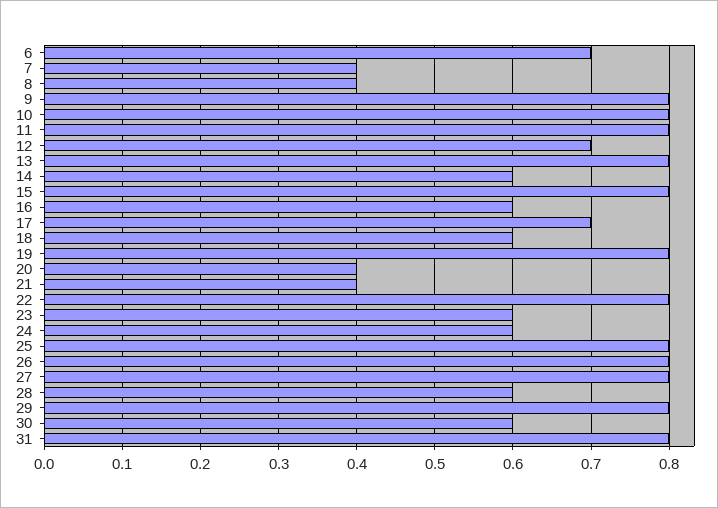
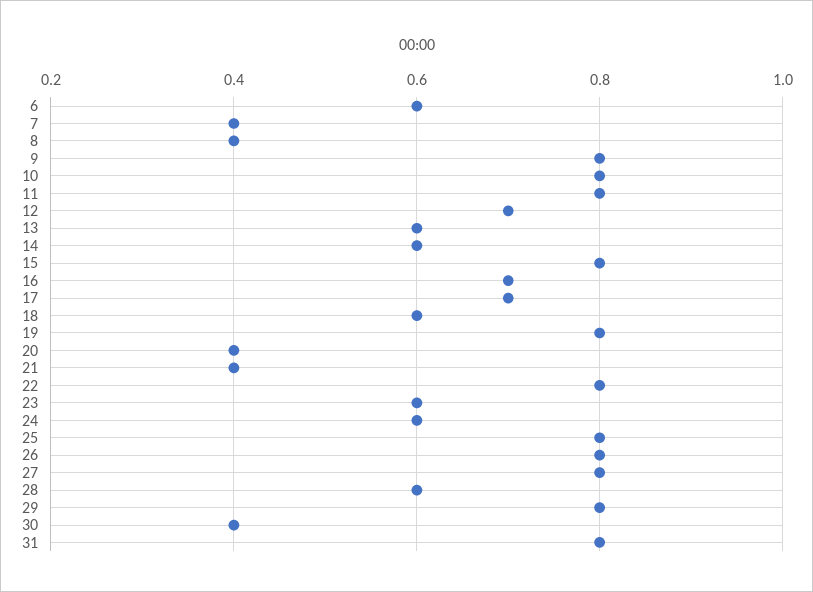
6: 0.7 -> 0.6
13: 0.8 -> 0.6
16: 0.6 -> 0.7
30: 0.6 -> 0.4

